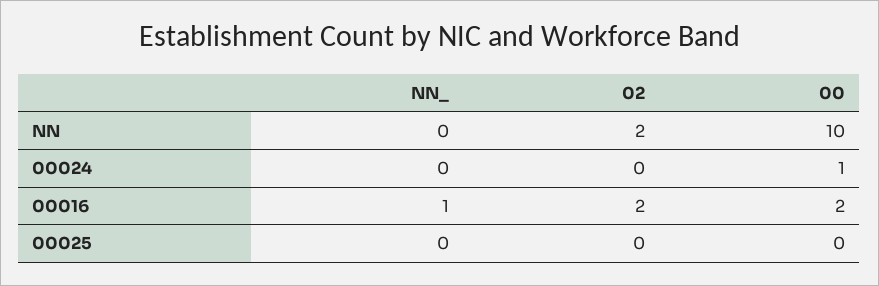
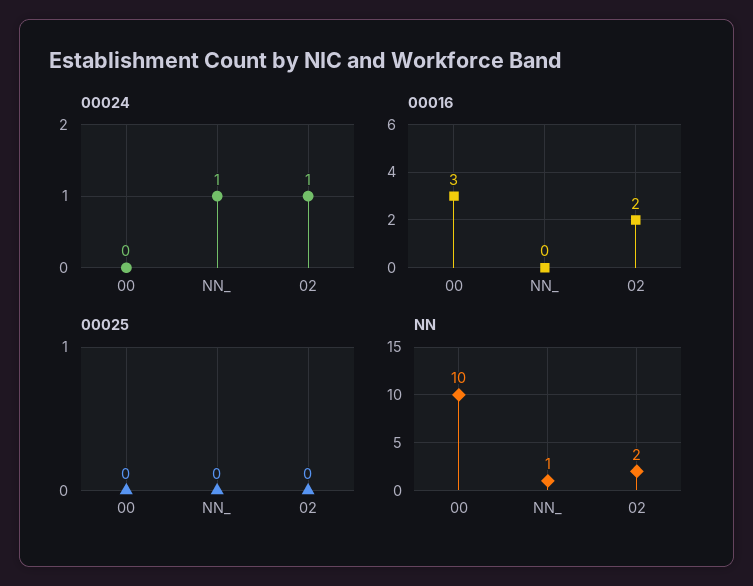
NN, NN_: 0 -> 1
00024, NN_: 0 -> 1
00024, 02: 0 -> 1
00024, 00: 1 -> 0
00016, NN_: 1 -> 0
00016, 00: 2 -> 3

